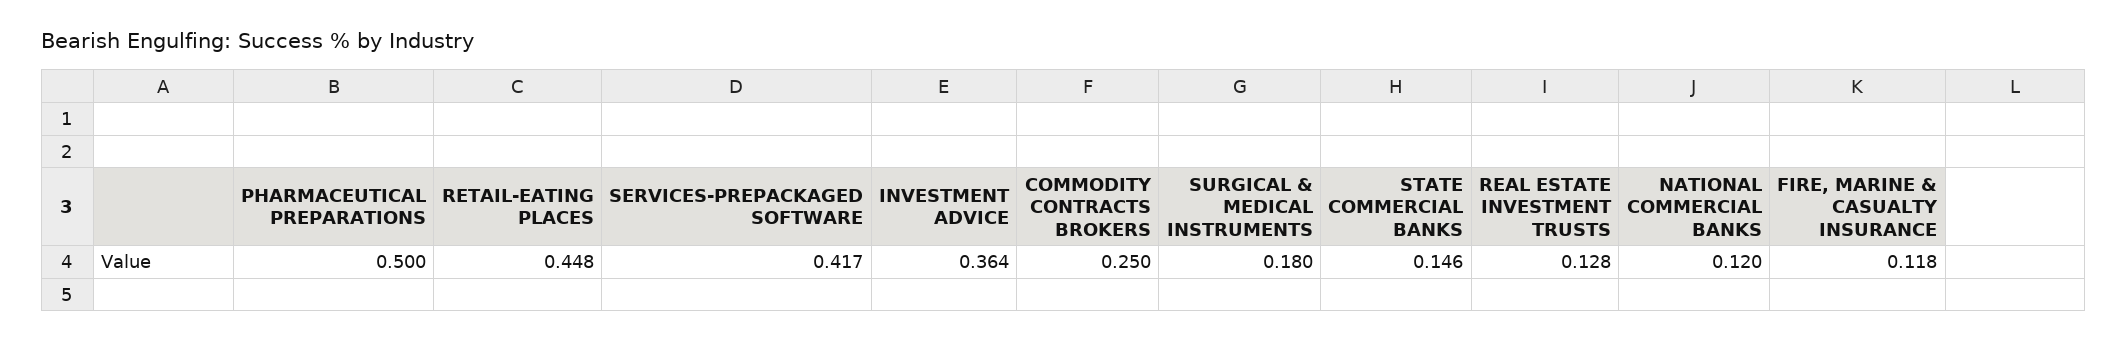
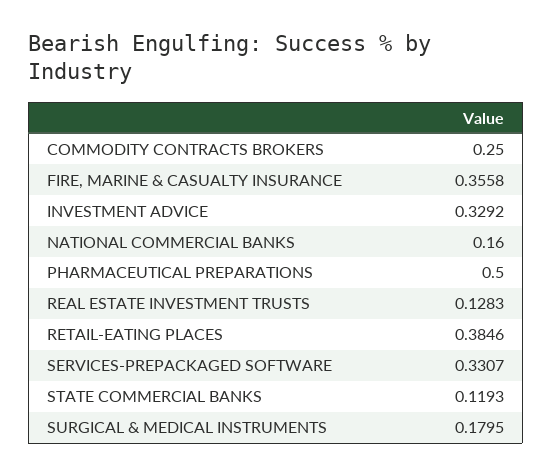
RETAIL-EATING PLACES: 0.448 -> 0.3846
SERVICES-PREPACKAGED SOFTWARE: 0.417 -> 0.3307
INVESTMENT ADVICE: 0.364 -> 0.3292
STATE COMMERCIAL BANKS: 0.146 -> 0.1193
NATIONAL COMMERCIAL BANKS: 0.12 -> 0.16
FIRE, MARINE & CASUALTY INSURANCE: 0.118 -> 0.3558

